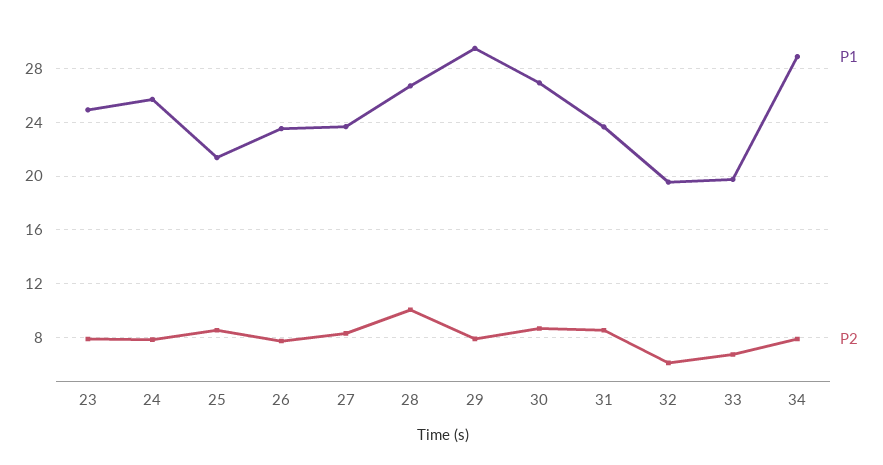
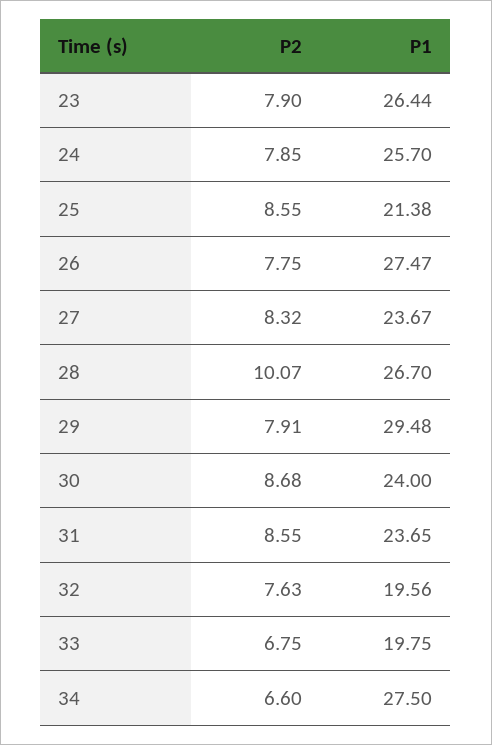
P1, 23: 25 -> 26.44
P1, 26: 23.5 -> 27.47
P1, 30: 27 -> 24
P2, 32: 6 -> 7.63
P1, 34: 29 -> 27.5
P2, 34: 8 -> 6.6

